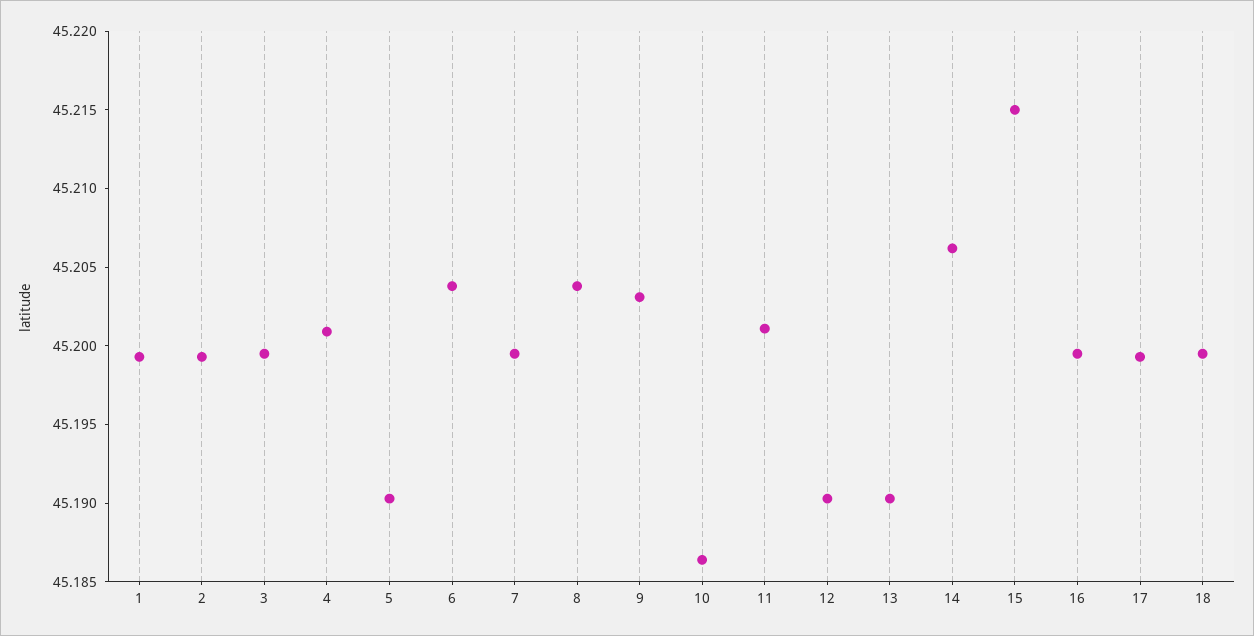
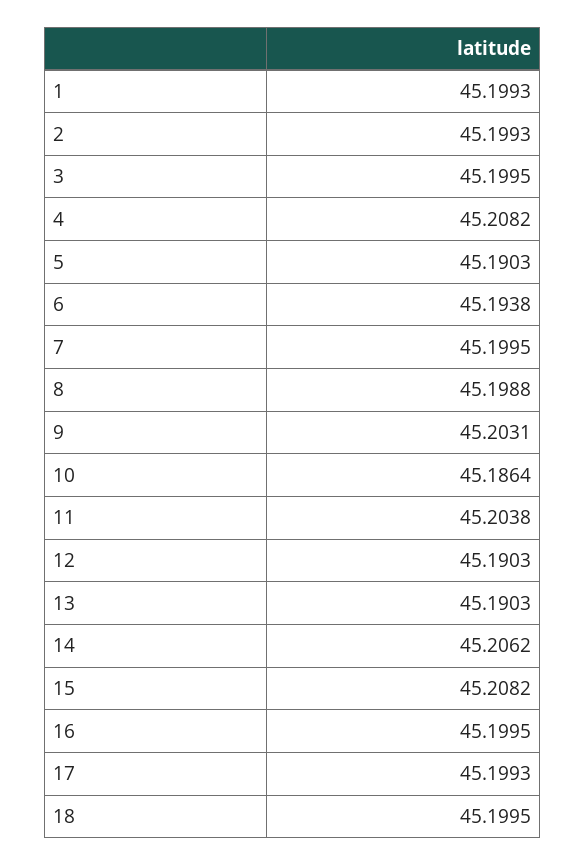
4: 45.201 -> 45.2082
6: 45.204 -> 45.1938
8: 45.204 -> 45.1988
11: 45.201 -> 45.2038
15: 45.215 -> 45.2082

